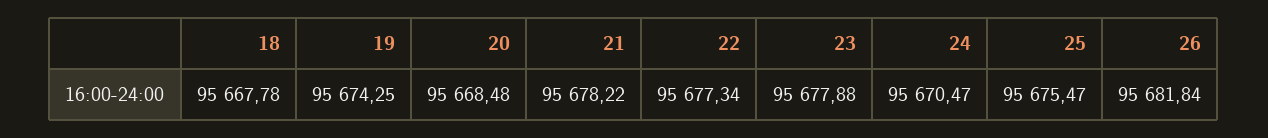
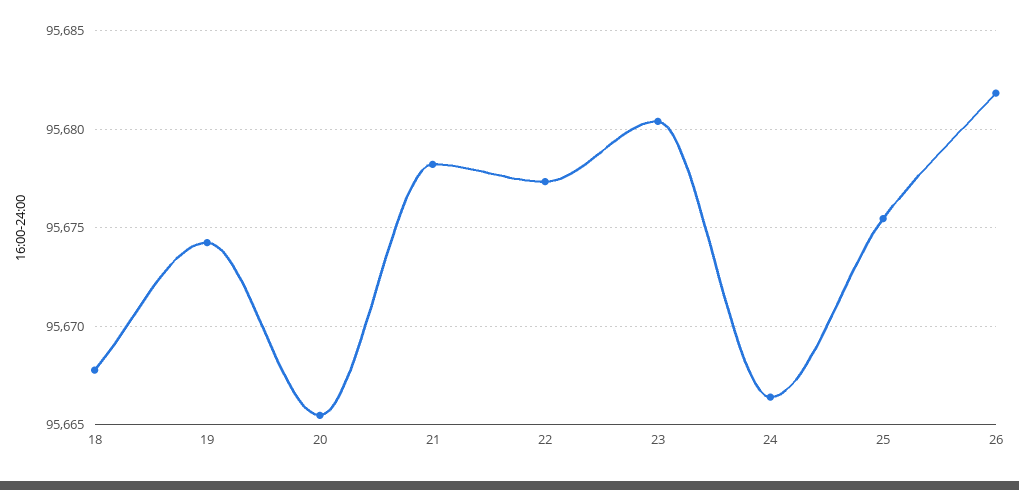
20: 95668.48 -> 95665.5
23: 95677.88 -> 95680.5
24: 95670.47 -> 95666.5

